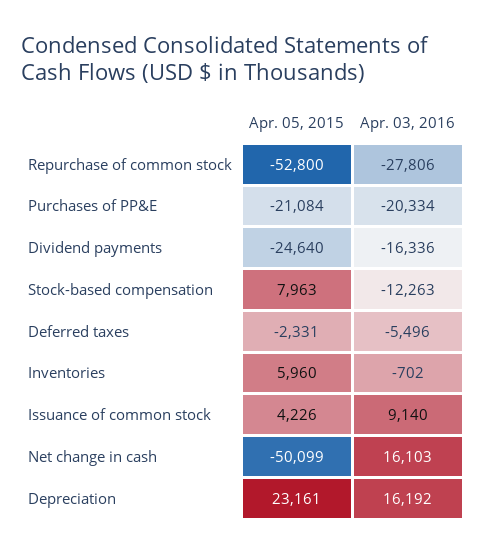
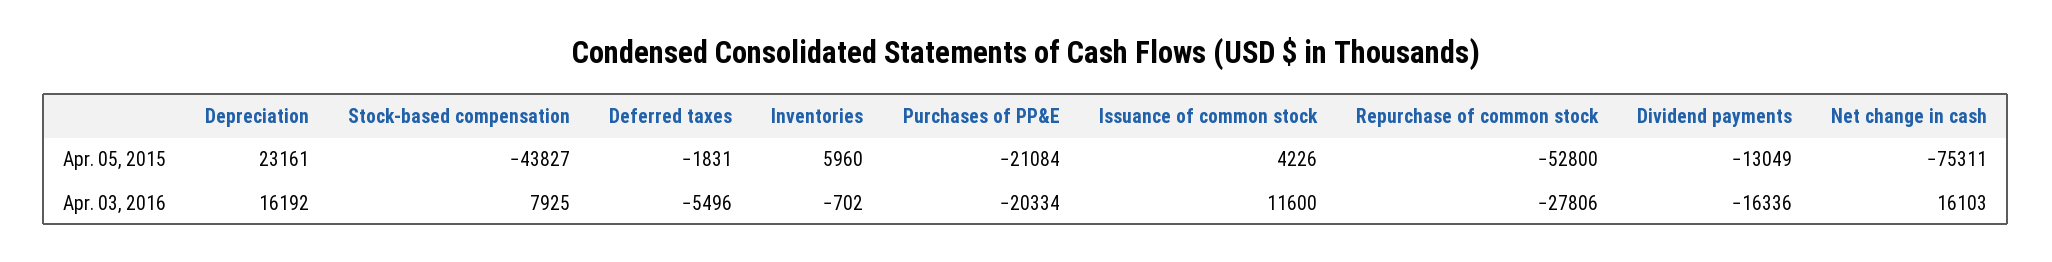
Apr. 05, 2015, Dividend payments: -24640 -> -13049
Apr. 05, 2015, Stock-based compensation: 7963 -> -43827
Apr. 03, 2016, Stock-based compensation: -12263 -> 7925
Apr. 05, 2015, Deferred taxes: -2331 -> -1831
Apr. 03, 2016, Issuance of common stock: 9140 -> 11600
Apr. 05, 2015, Net change in cash: -50099 -> -75311

